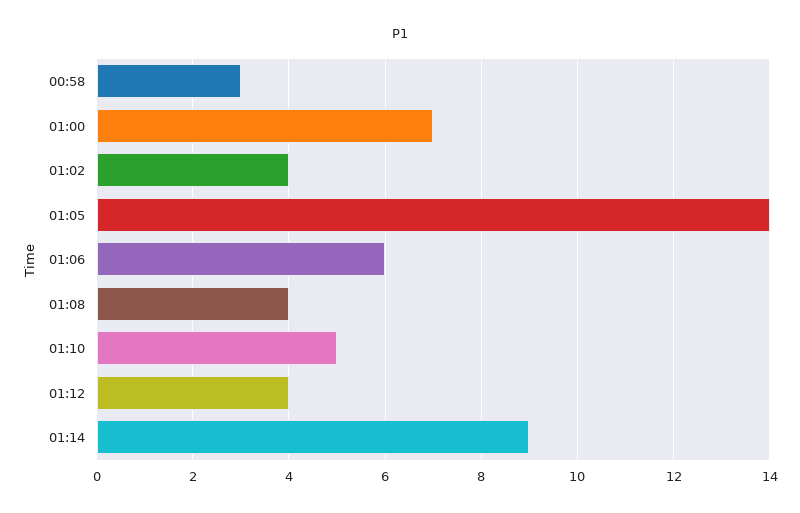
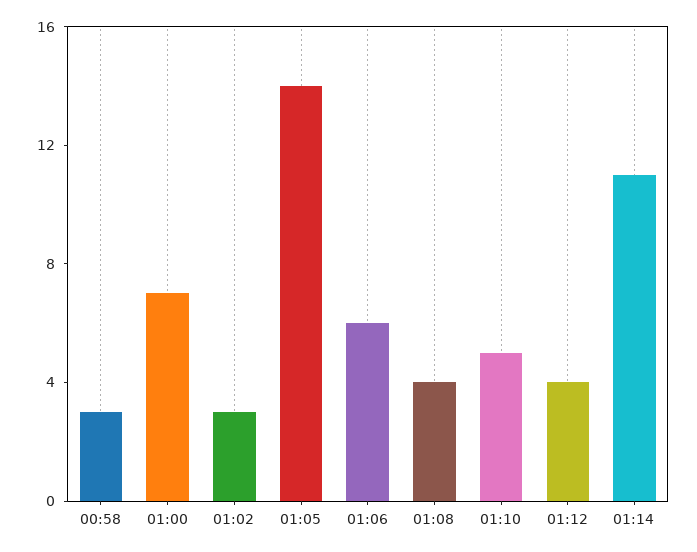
01:02: 4 -> 3
01:14: 9 -> 11

